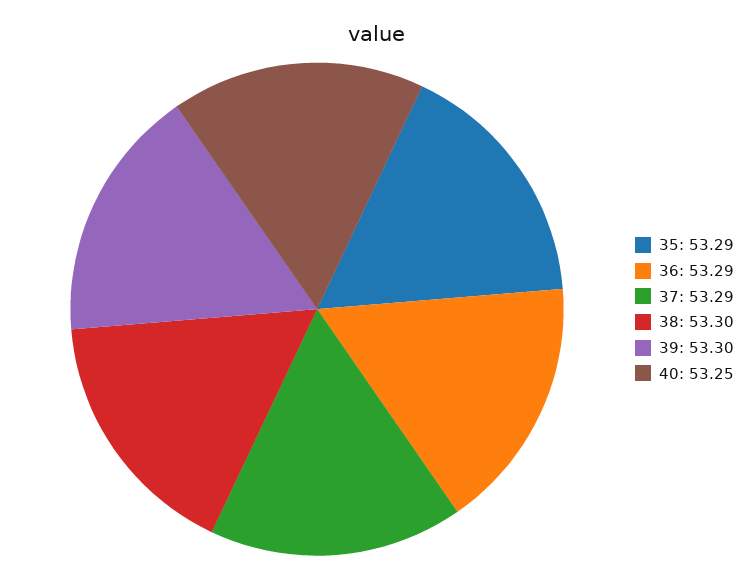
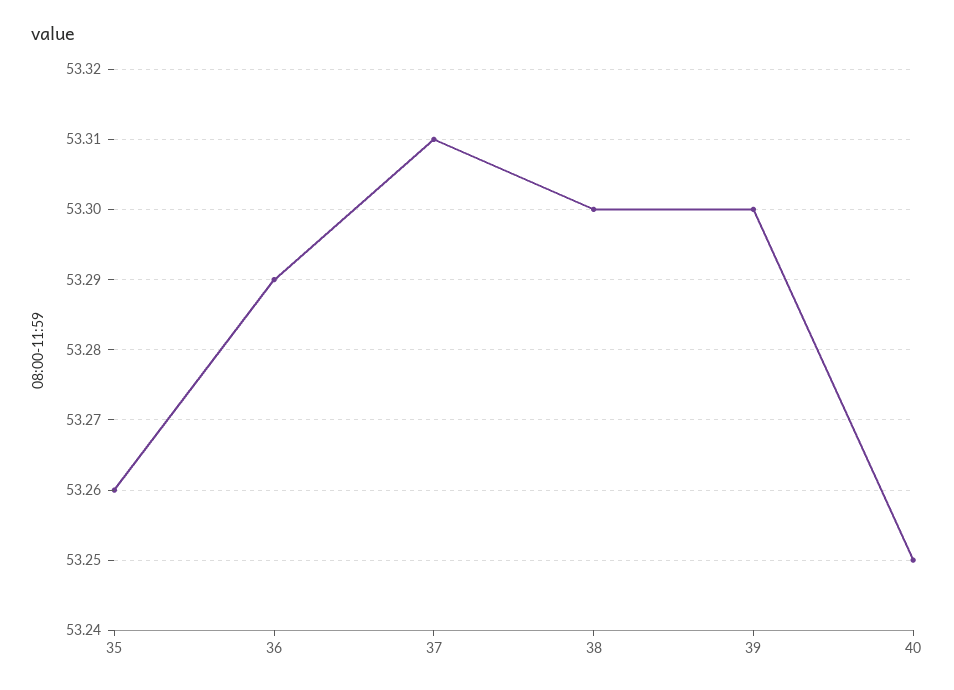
35: 53.29 -> 53.26
37: 53.29 -> 53.31

